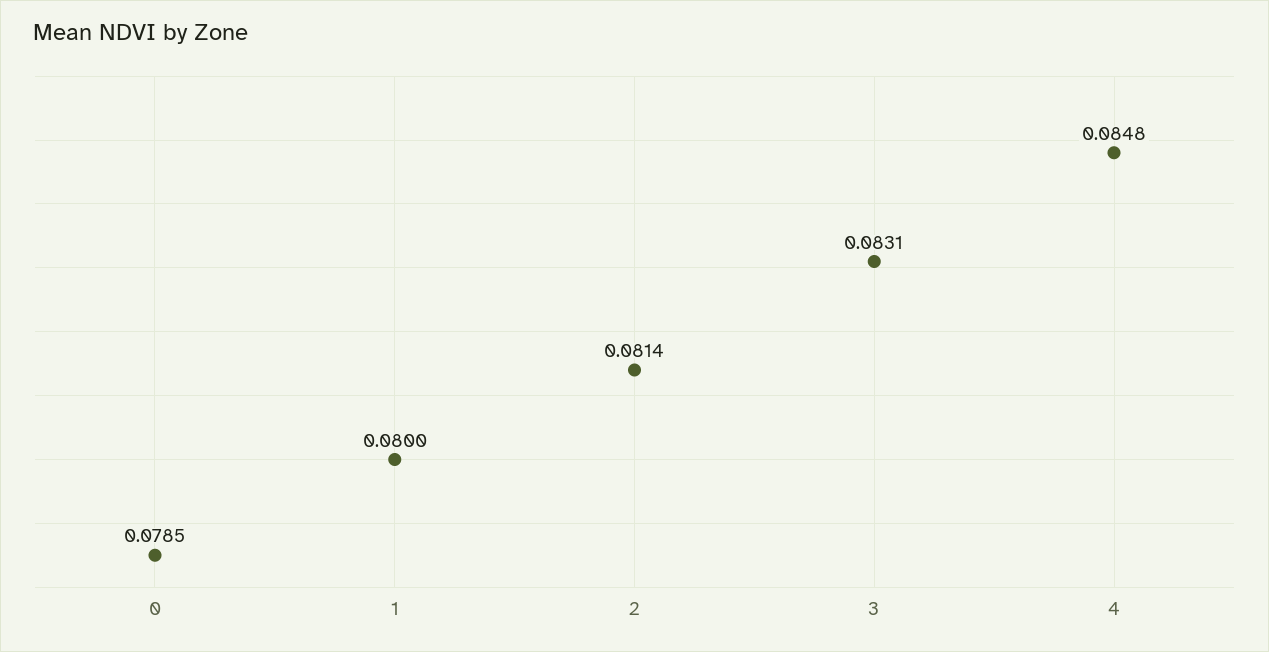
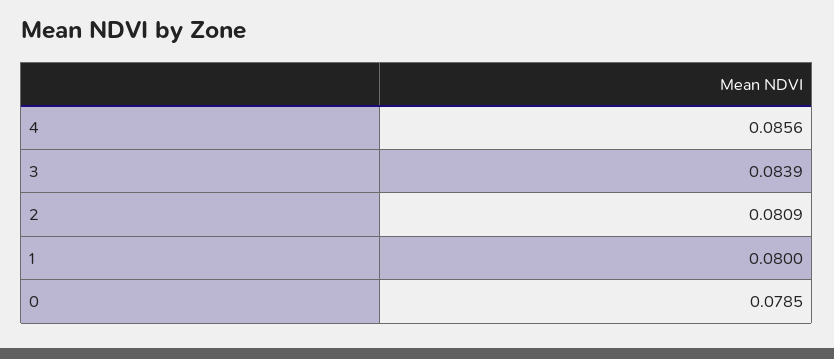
2: 0.0814 -> 0.0809
3: 0.0831 -> 0.0839
4: 0.0848 -> 0.0856

